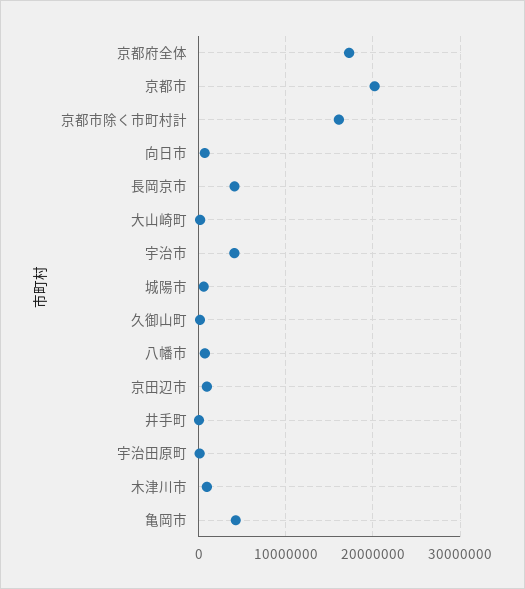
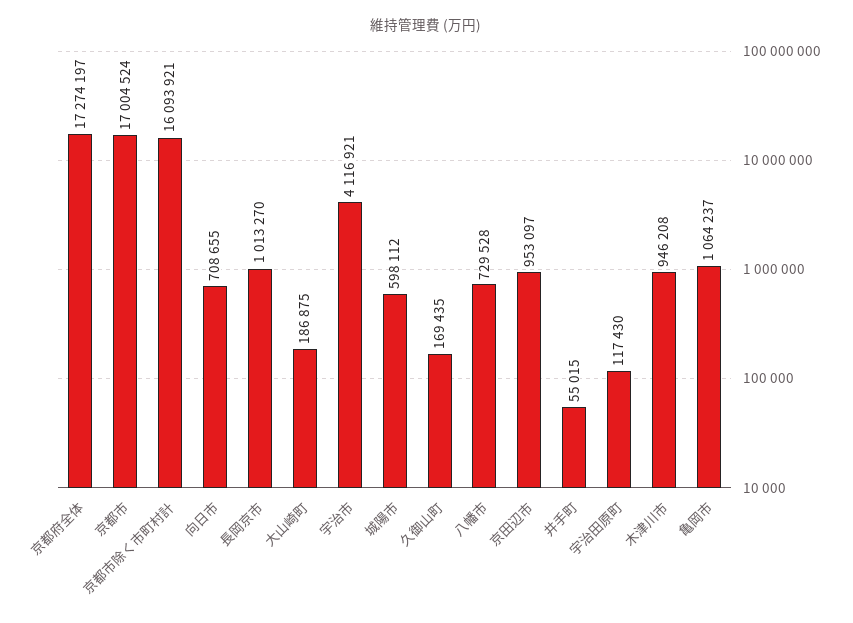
京都市: 20000000 -> 17004524
長岡京市: 4000000 -> 1013270
亀岡市: 4000000 -> 1064237

